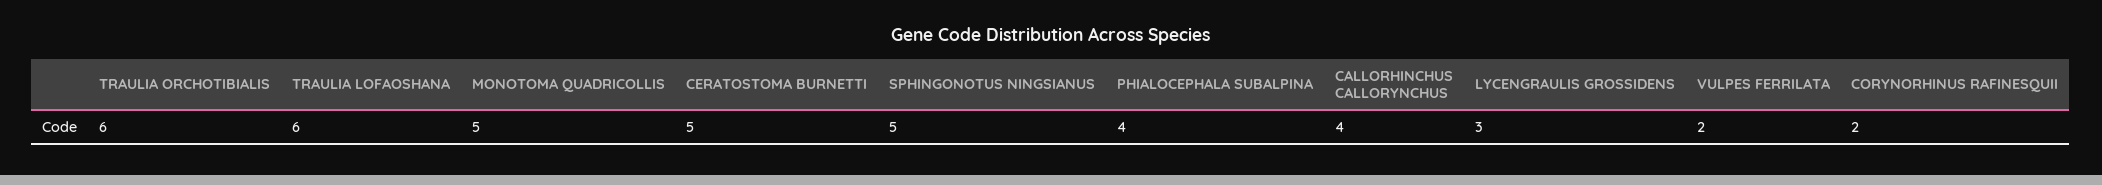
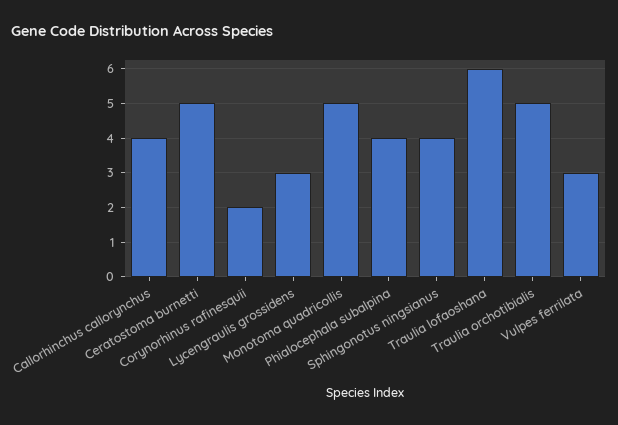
TRAULIA ORCHOTIBIALIS: 6 -> 5
SPHINGONOTUS NINGSIANUS: 5 -> 4
VULPES FERRILATA: 2 -> 3

